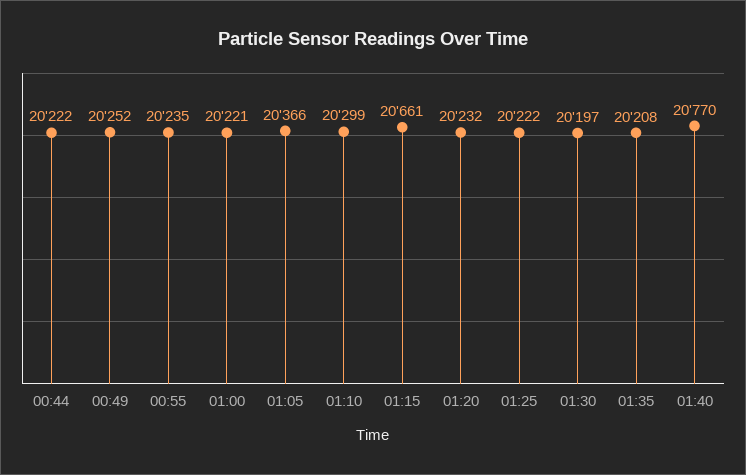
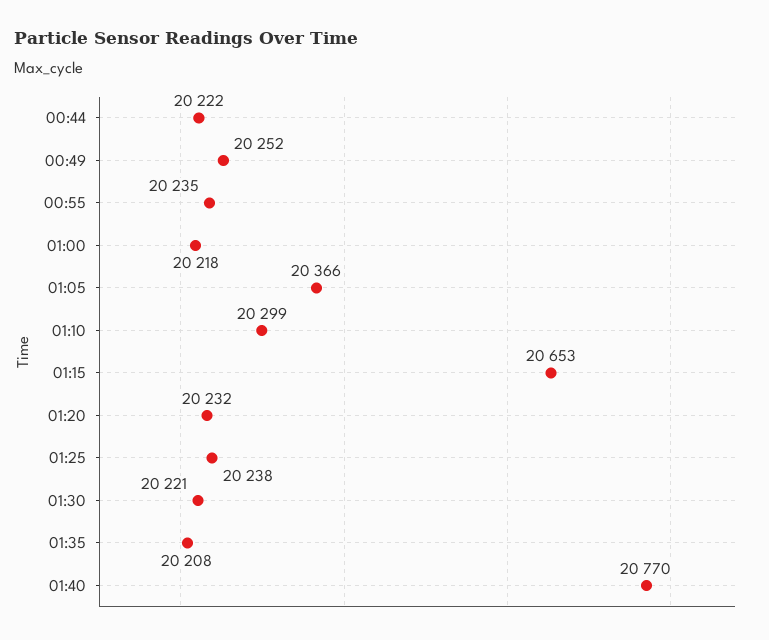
01:00: 20221 -> 20218
01:15: 20661 -> 20653
01:25: 20222 -> 20238
01:30: 20197 -> 20221

